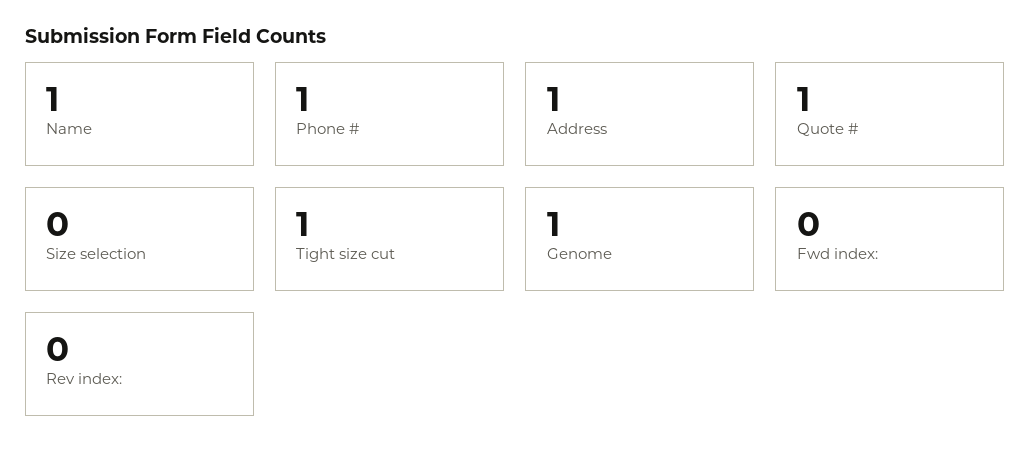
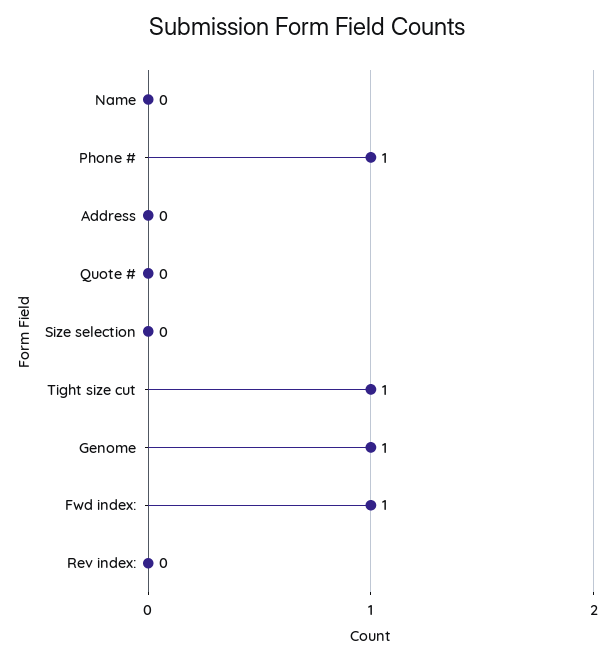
Name: 1 -> 0
Address: 1 -> 0
Quote #: 1 -> 0
Fwd index:: 0 -> 1

